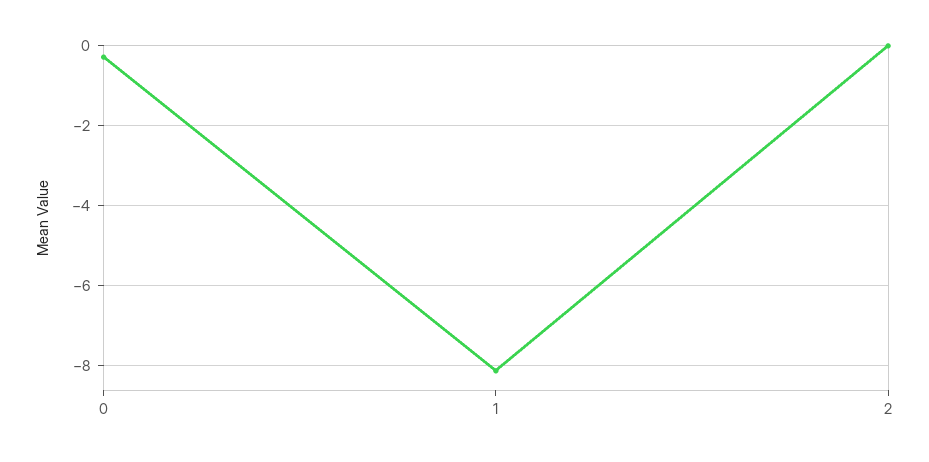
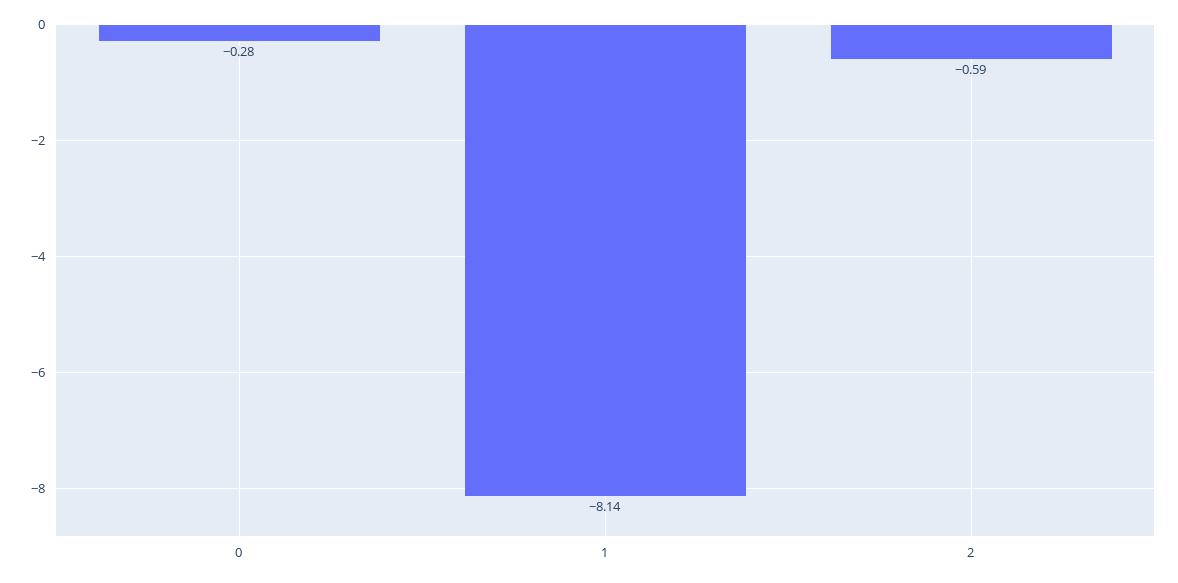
2: 0 -> -0.59

